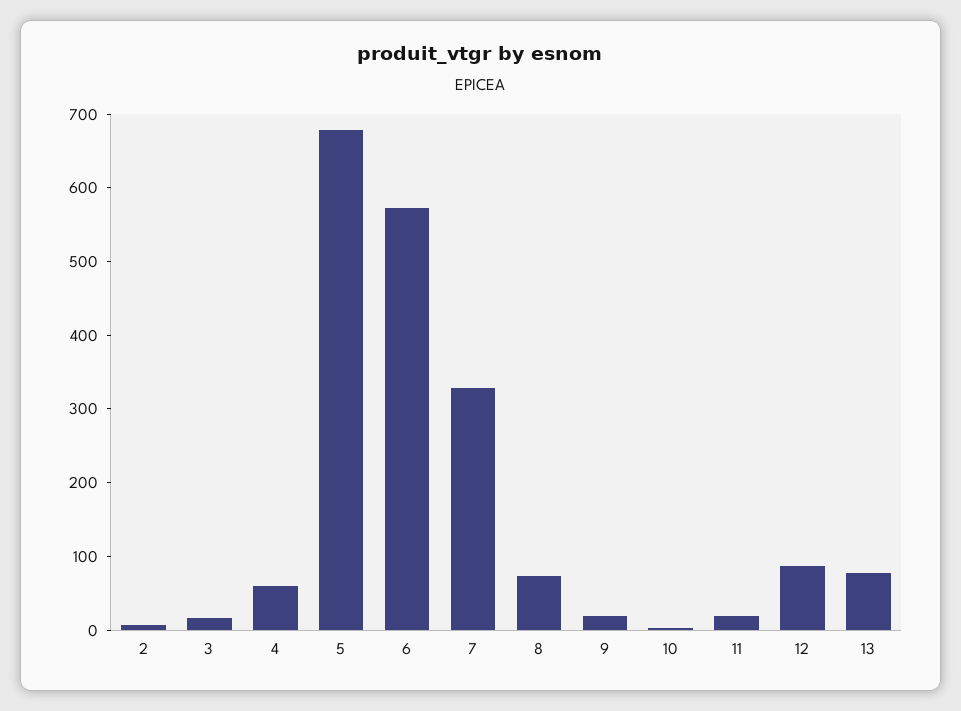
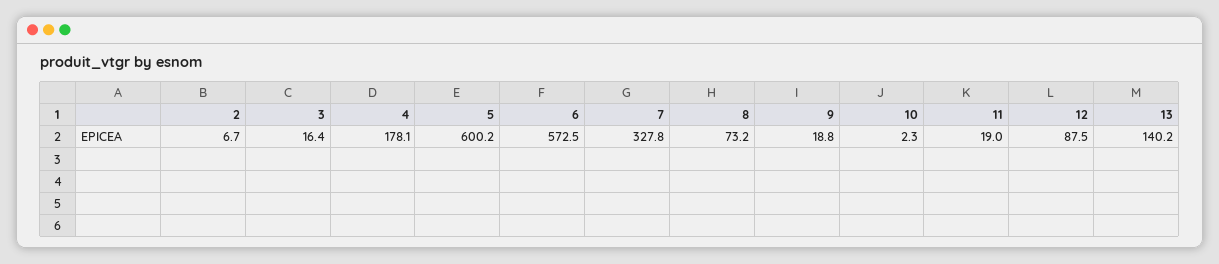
4: 60 -> 178.1
5: 680 -> 600.2
13: 80 -> 140.2

